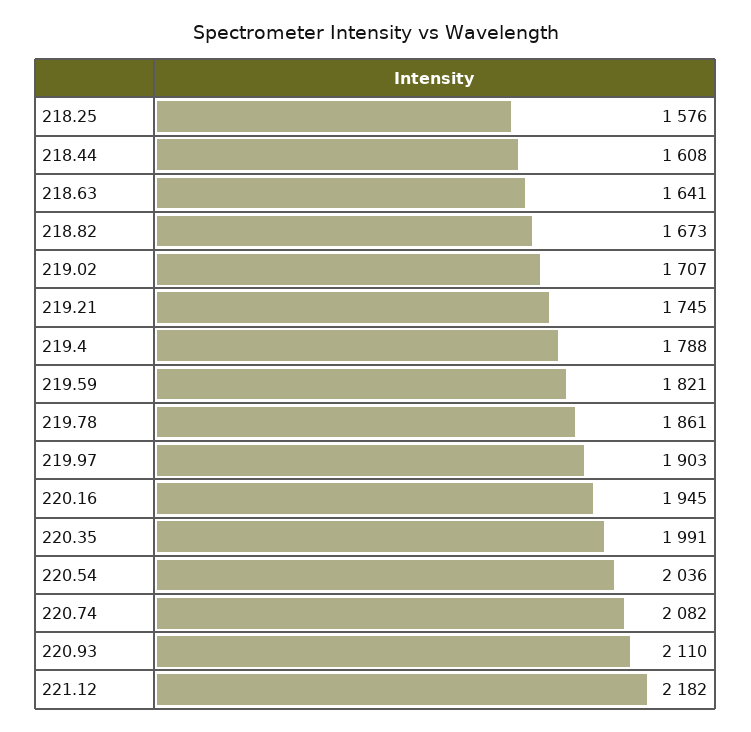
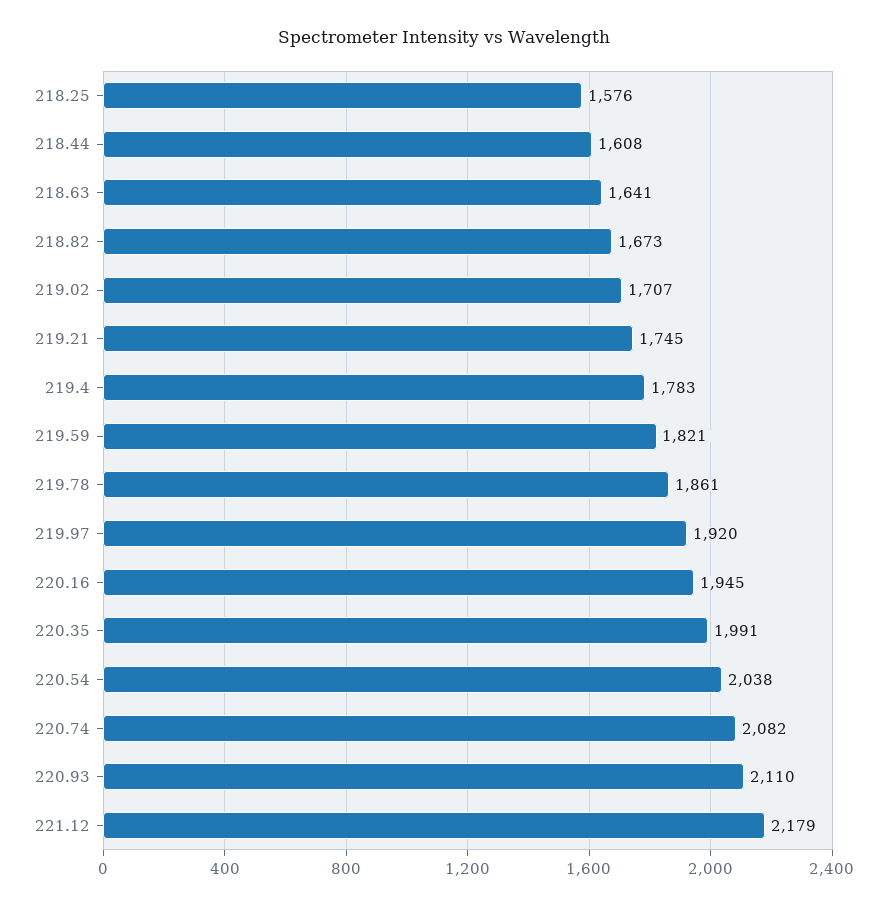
219.4: 1788 -> 1783
219.97: 1903 -> 1920
220.54: 2036 -> 2038
221.12: 2182 -> 2179

